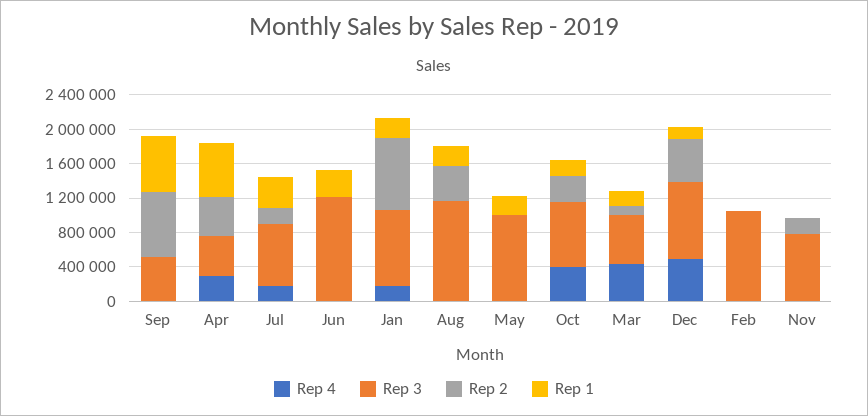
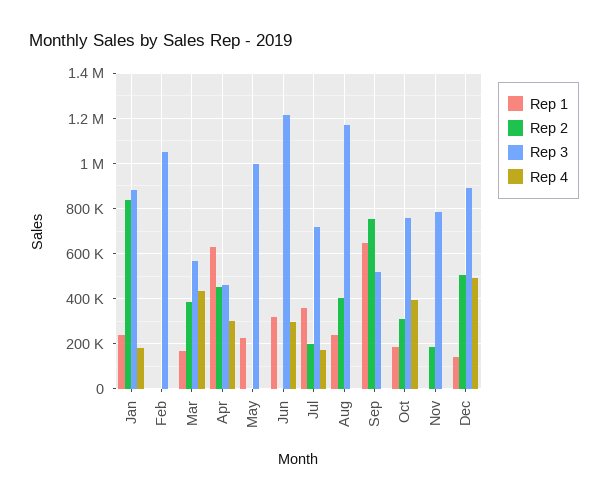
Rep 4, Jun: 0 -> 300000
Rep 2, Mar: 100000 -> 400000

